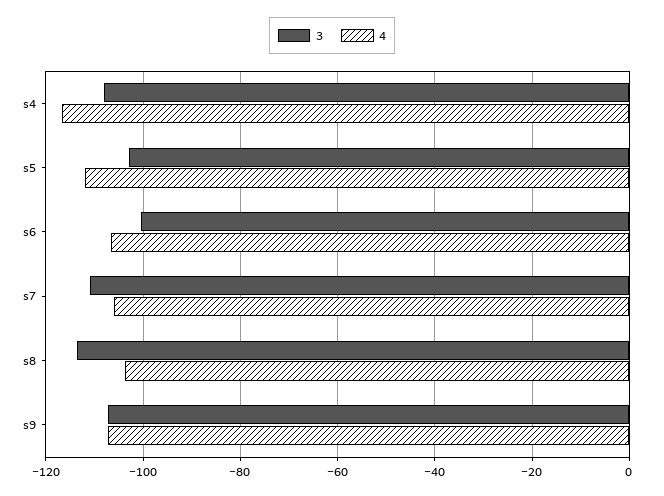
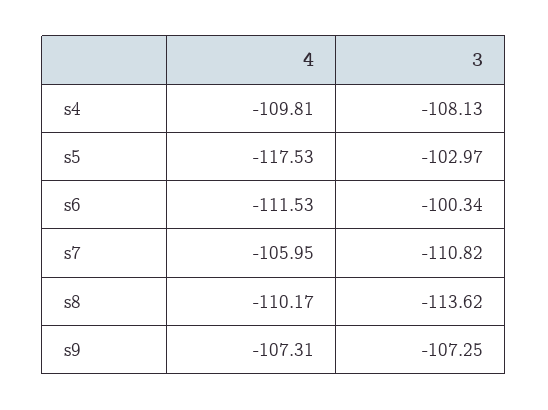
4, s4: -116 -> -109.81
4, s5: -112 -> -117.53
4, s6: -106 -> -111.53
4, s8: -104 -> -110.17

